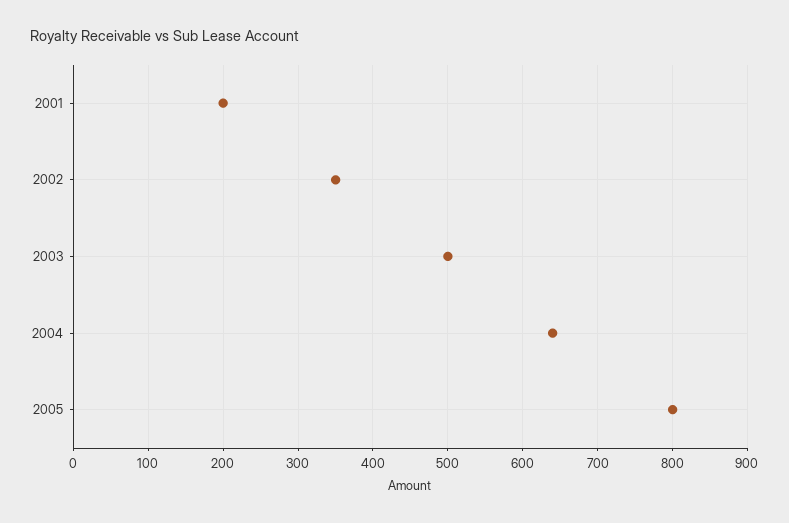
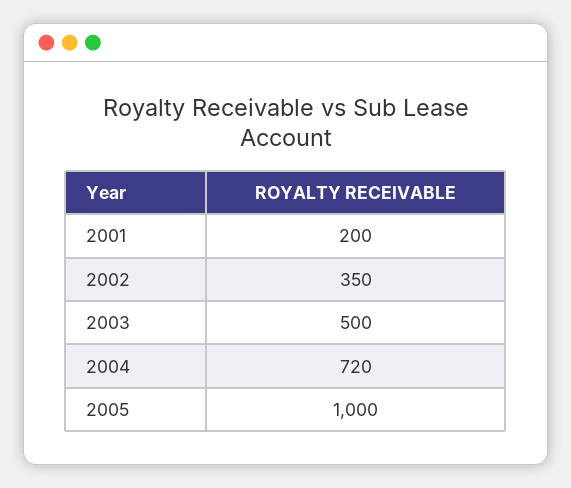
2004: 640 -> 720
2005: 800 -> 1000

